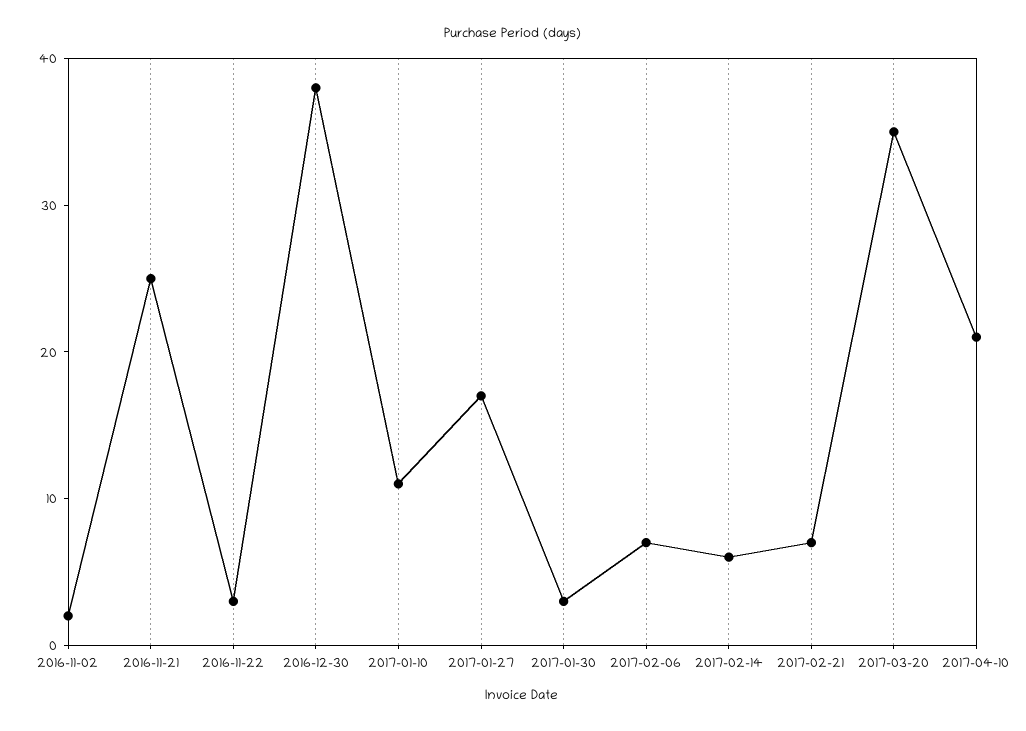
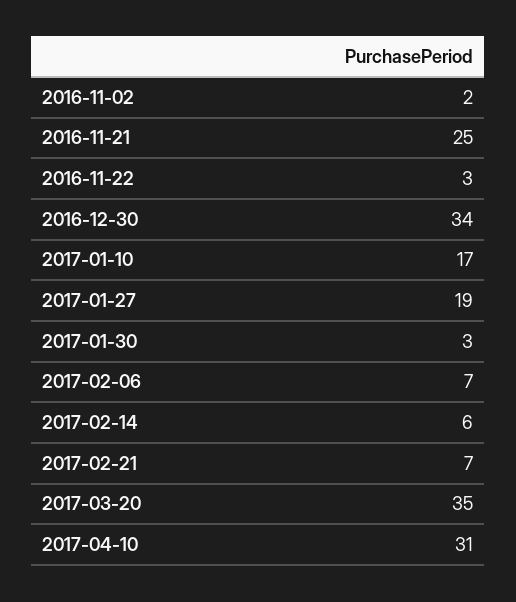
2016-12-30: 38 -> 34
2017-01-10: 11 -> 17
2017-01-27: 17 -> 19
2017-04-10: 21 -> 31

